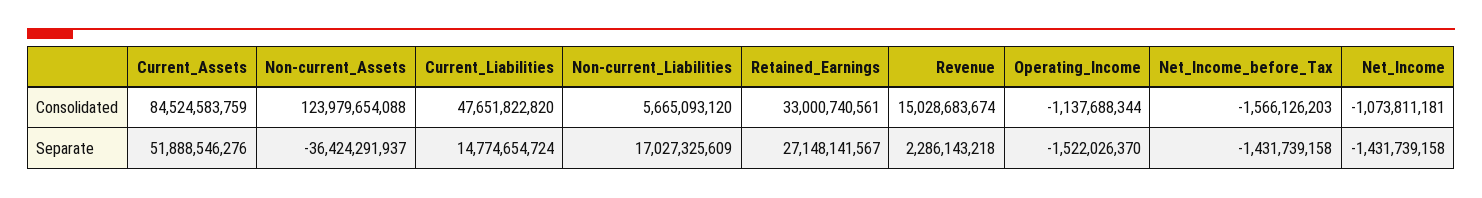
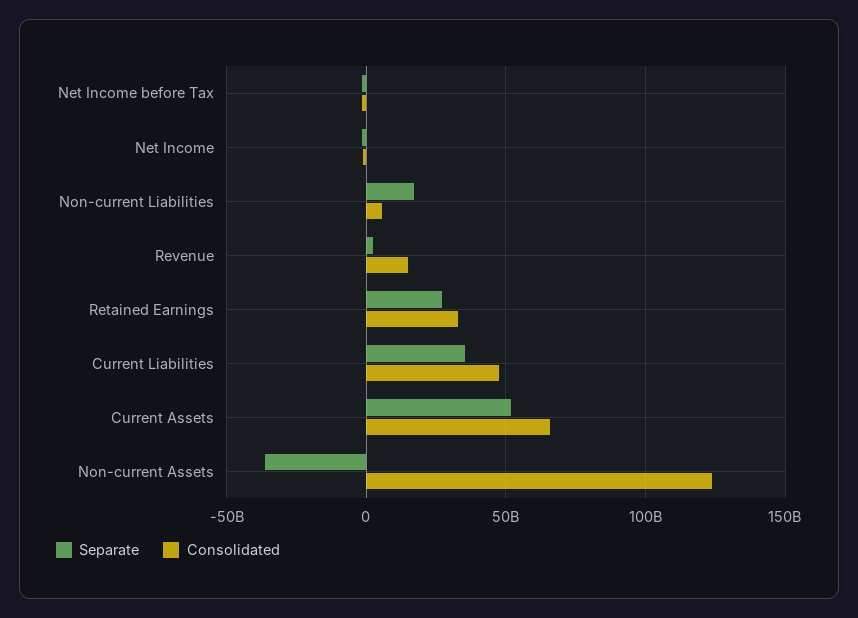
Consolidated, Current_Assets: 84524583759 -> 65000000000
Consolidated, Operating_Income: -1137688344 -> none
Separate, Current_Liabilities: 14774654724 -> 35000000000
Separate, Operating_Income: -1522026370 -> none

